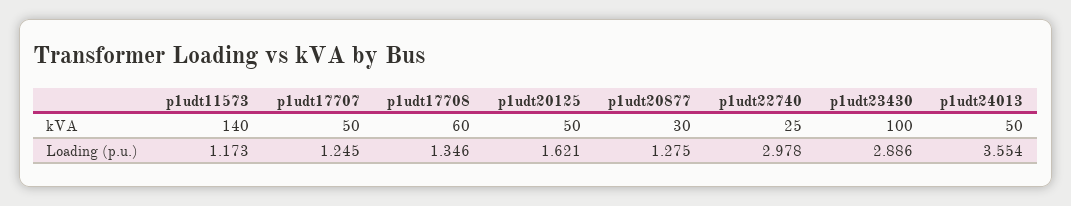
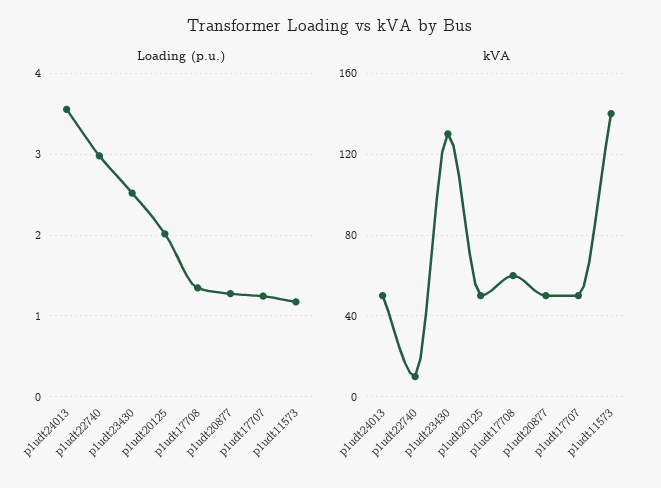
kVA, p1udt20877: 30 -> 50
kVA, p1udt22740: 25 -> 10
kVA, p1udt23430: 100 -> 130
Loading (p.u.), p1udt20125: 1.621 -> 2
Loading (p.u.), p1udt23430: 2.886 -> 2.5

